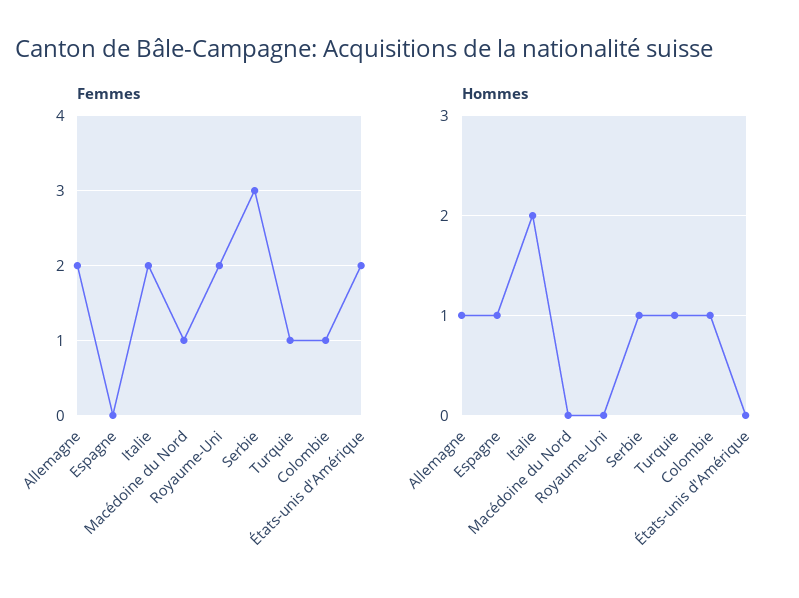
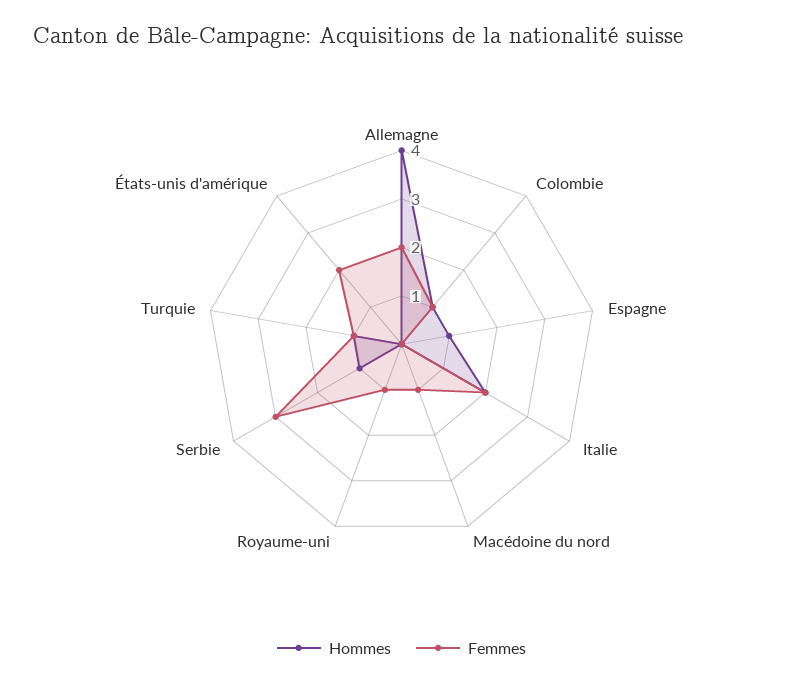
Femmes, Royaume-Uni: 2 -> 1
Hommes, Allemagne: 1 -> 4

